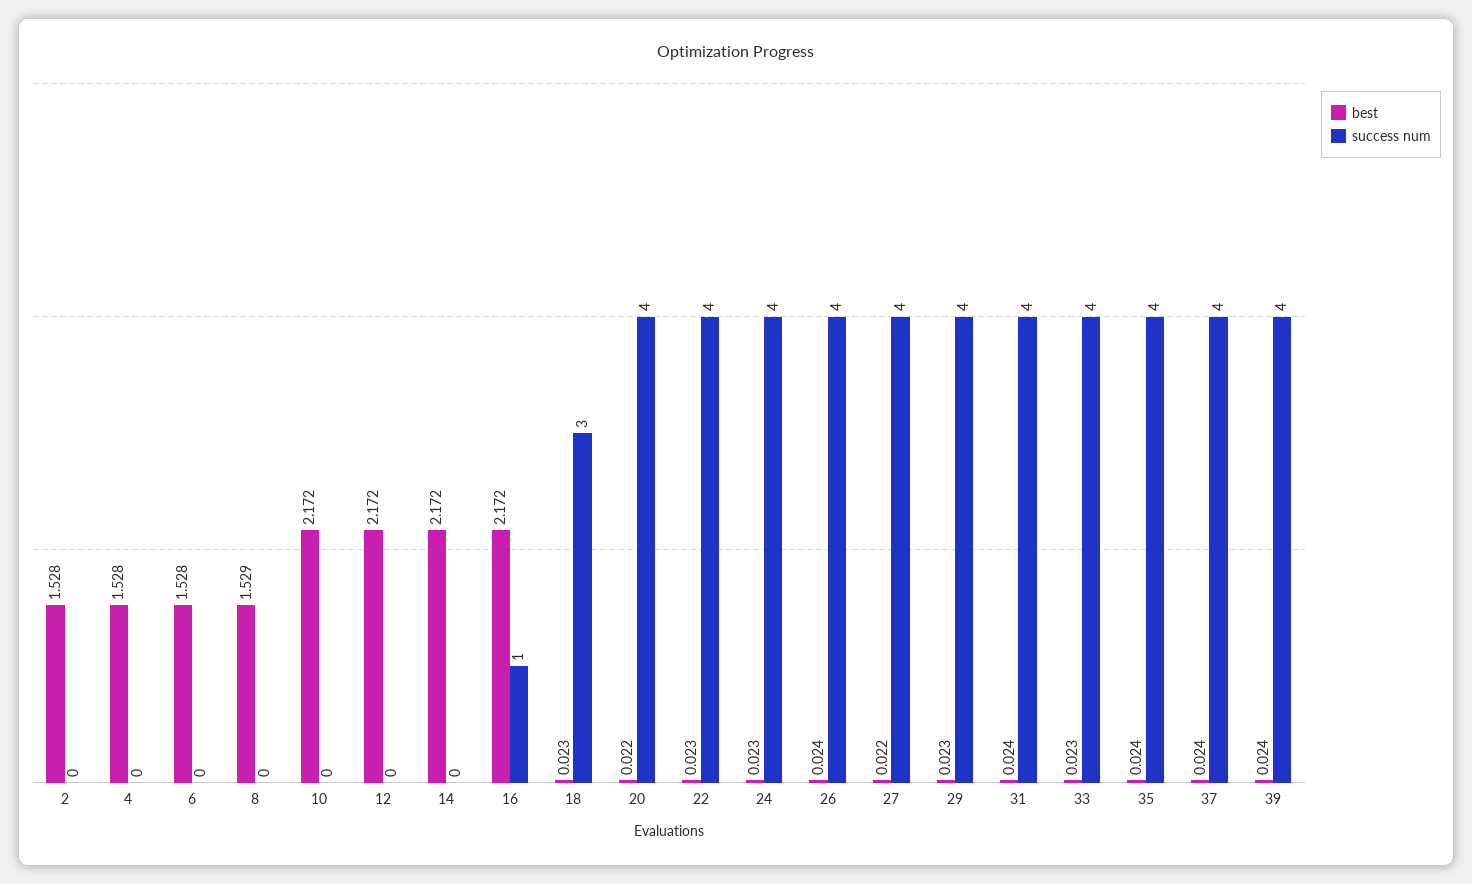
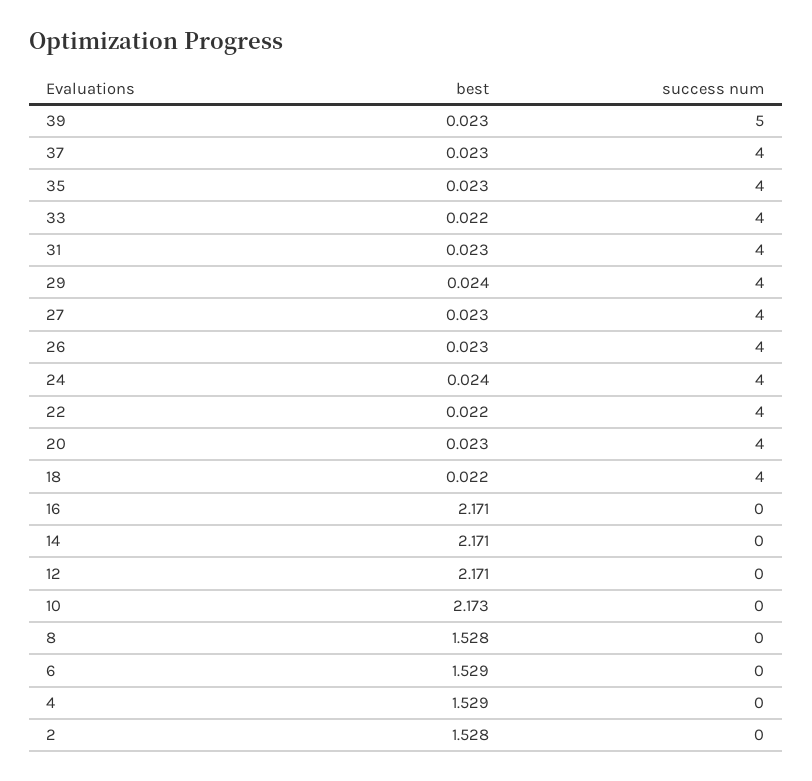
best, 4: 1.528 -> 1.529
best, 6: 1.528 -> 1.529
best, 8: 1.529 -> 1.528
best, 10: 2.172 -> 2.173
best, 12: 2.172 -> 2.171
best, 14: 2.172 -> 2.171
best, 16: 2.172 -> 2.171
success num, 16: 1 -> 0
best, 18: 0.023 -> 0.022
success num, 18: 3 -> 4
best, 20: 0.022 -> 0.023
best, 22: 0.023 -> 0.022
best, 24: 0.023 -> 0.024
best, 26: 0.024 -> 0.023
best, 27: 0.022 -> 0.023
best, 29: 0.023 -> 0.024
best, 31: 0.024 -> 0.023
best, 33: 0.023 -> 0.022
best, 35: 0.024 -> 0.023
best, 37: 0.024 -> 0.023
best, 39: 0.024 -> 0.023
success num, 39: 4 -> 5

